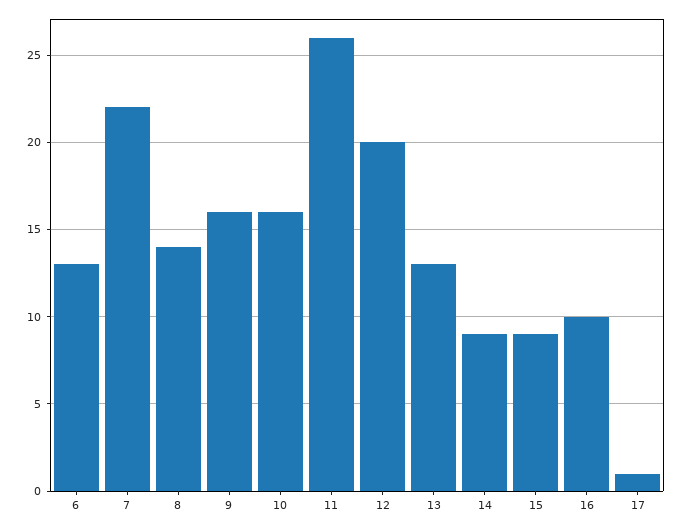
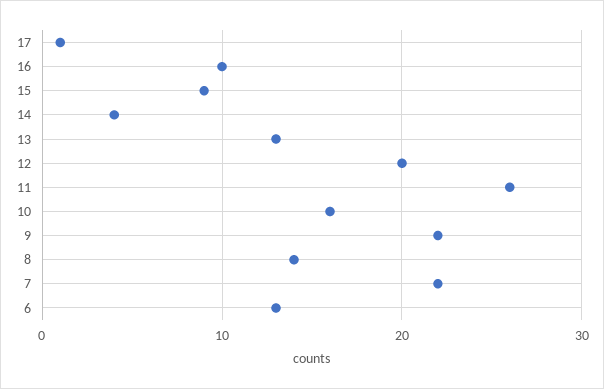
9: 16 -> 22
14: 9 -> 4

